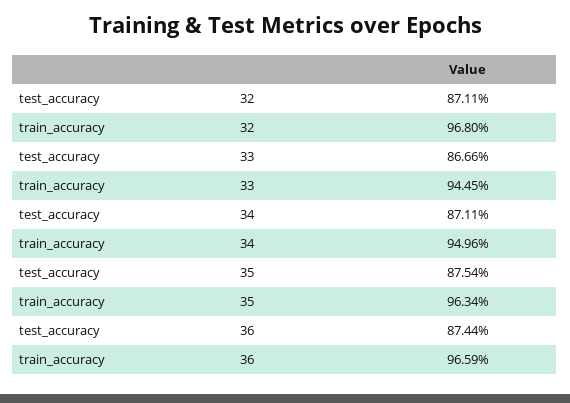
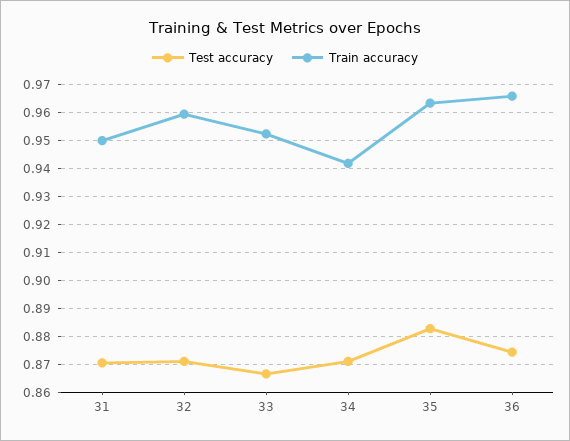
train_accuracy, 32: 0.968 -> 0.96
train_accuracy, 33: 0.9445 -> 0.9525
train_accuracy, 34: 0.9496 -> 0.9425
test_accuracy, 35: 0.8754 -> 0.8825
test_accuracy, 31: none -> 0.87
train_accuracy, 31: none -> 0.95

